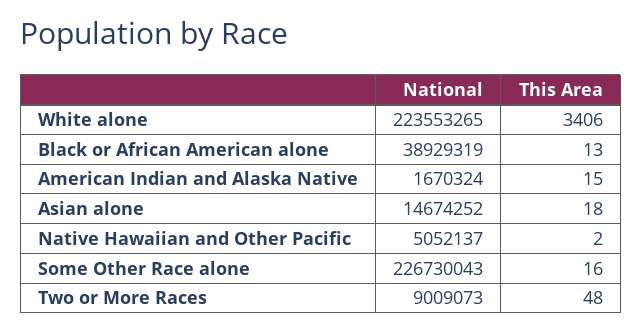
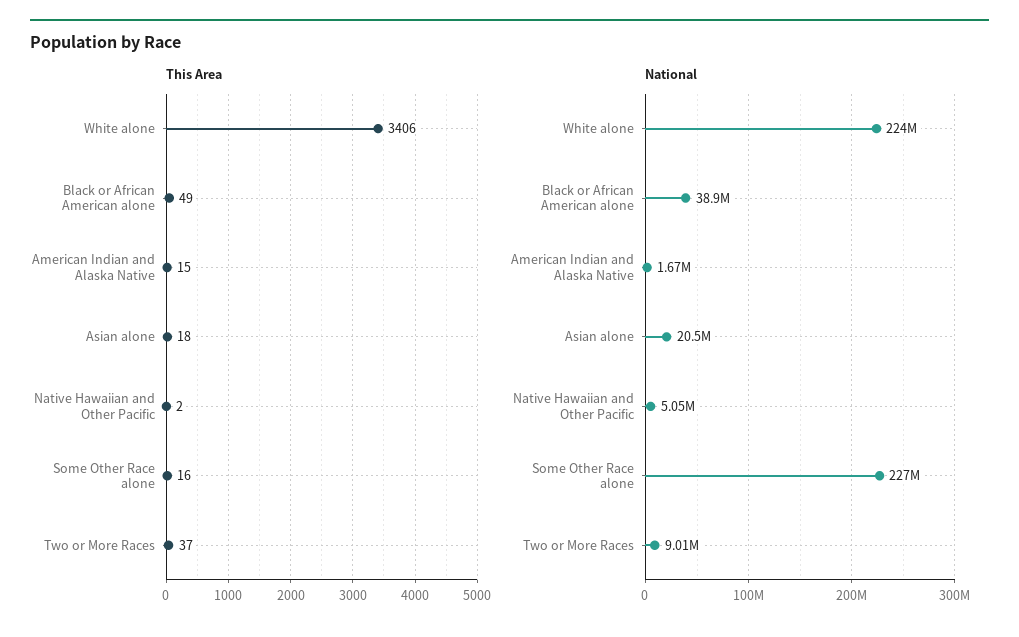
This Area, Black or African American alone: 13 -> 49
National, Asian alone: 14674252 -> 20500000
This Area, Two or More Races: 48 -> 37

